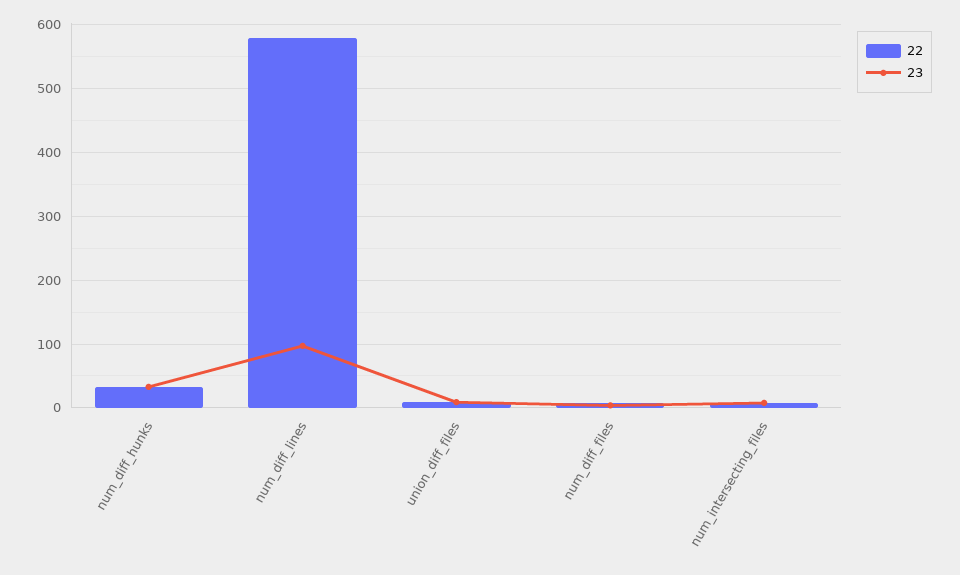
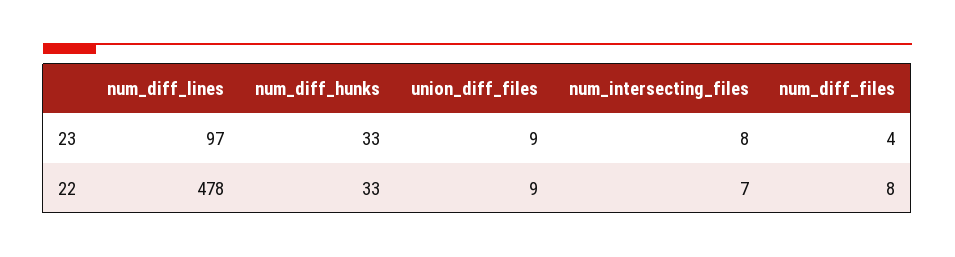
22, num_diff_lines: 580 -> 478

